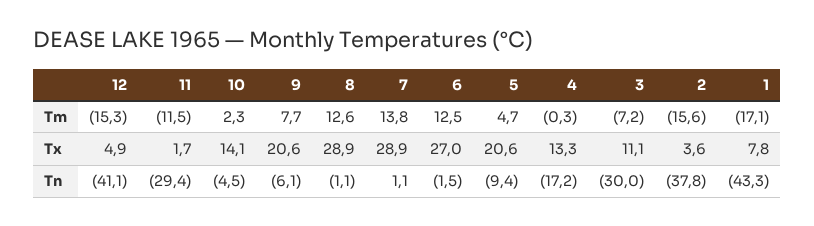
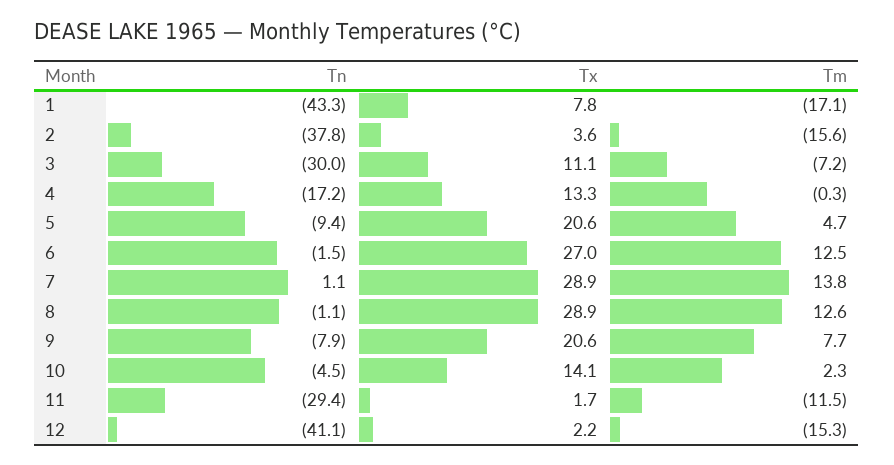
12, Tx: 4.9 -> 2.2
9, Tn: -6.1 -> -7.9

